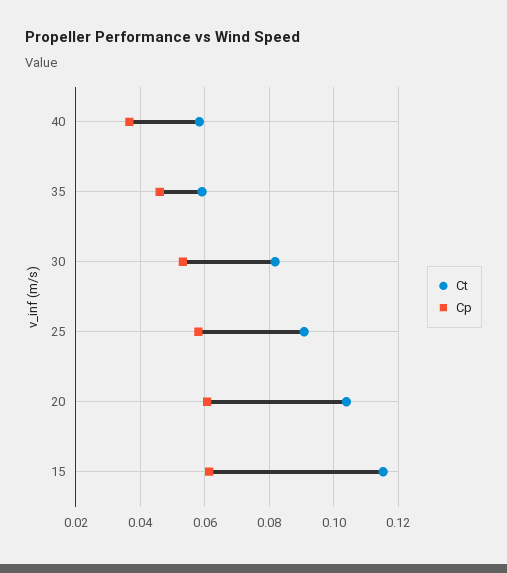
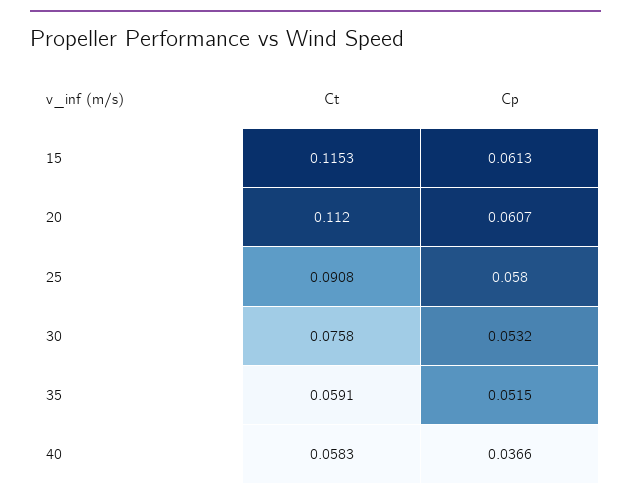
Cp, 35: 0.046 -> 0.0515
Ct, 30: 0.082 -> 0.0758
Ct, 20: 0.104 -> 0.112

